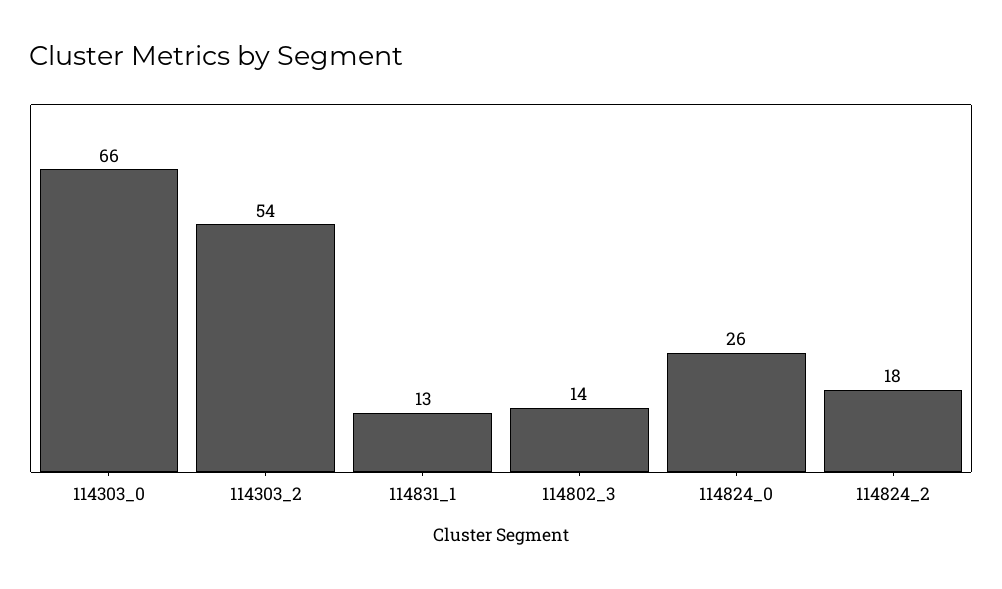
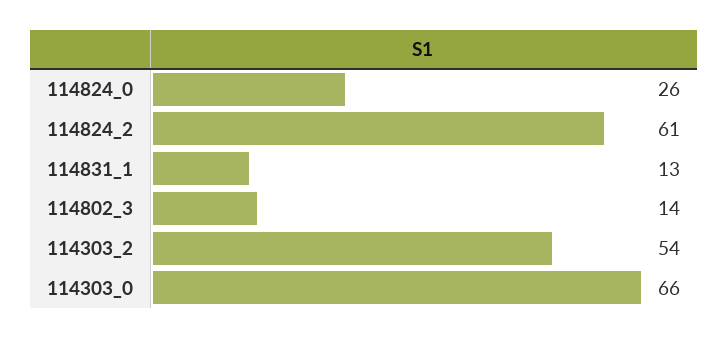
114824_2: 18 -> 61

